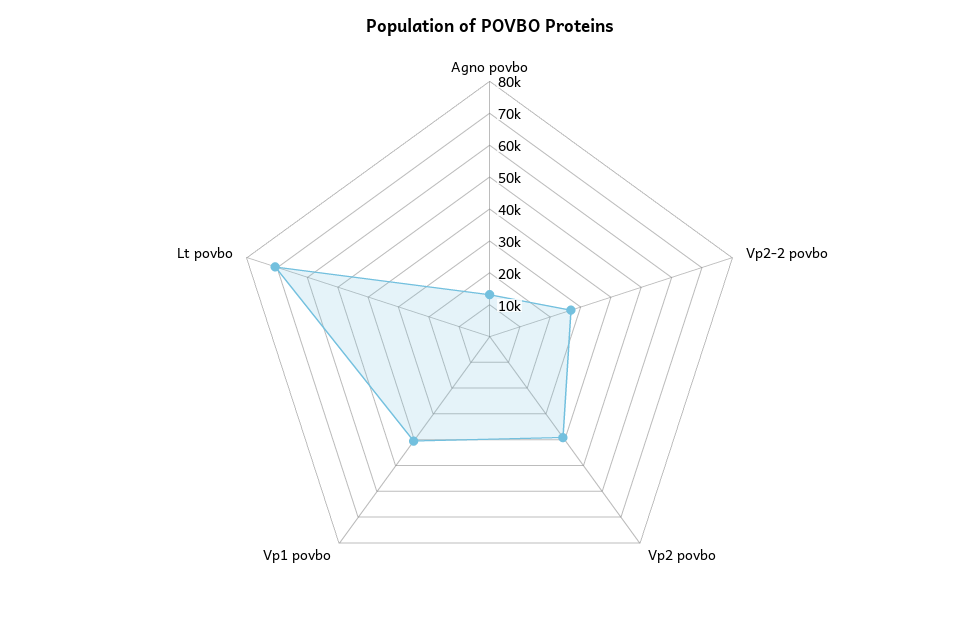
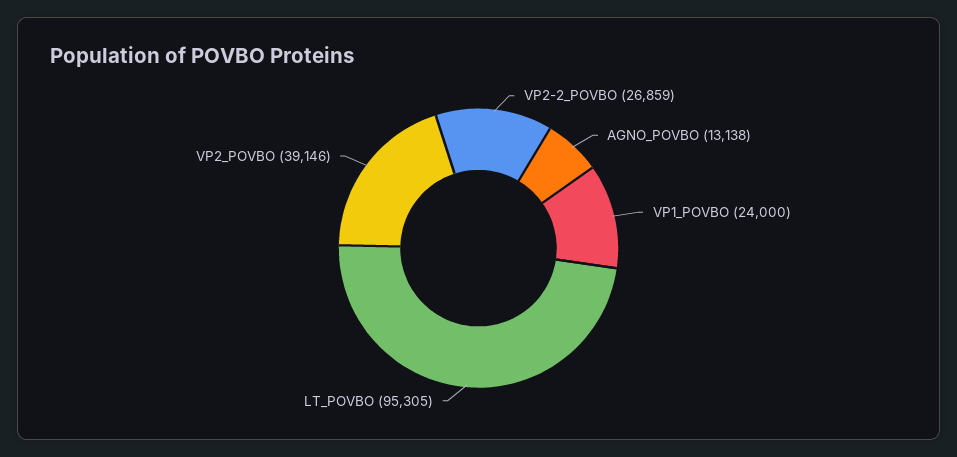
Vp1 povbo: 40000 -> 24000
Lt povbo: 70000 -> 95305

